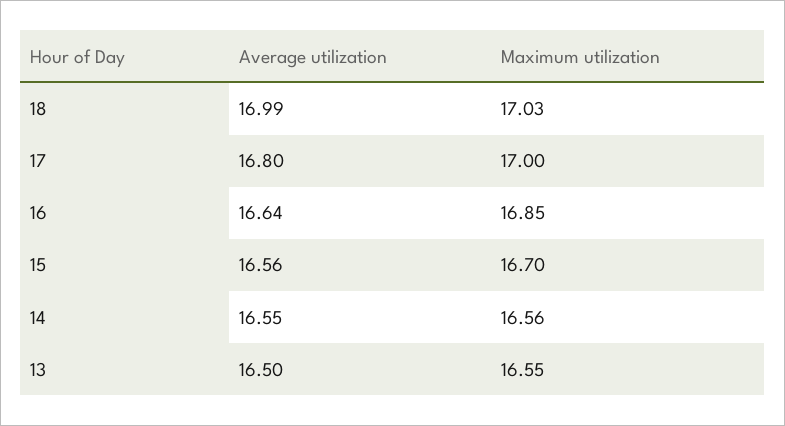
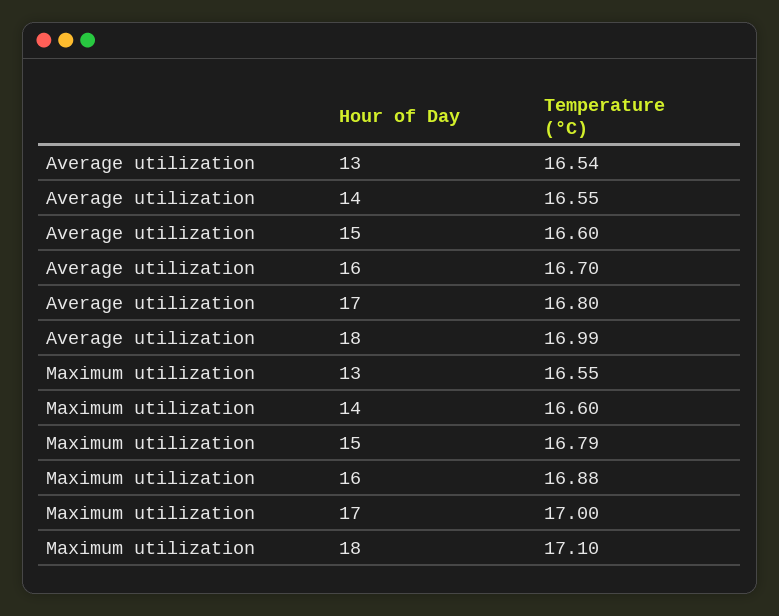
Maximum utilization, 18: 17.03 -> 17.1
Average utilization, 16: 16.64 -> 16.7
Maximum utilization, 16: 16.85 -> 16.88
Average utilization, 15: 16.56 -> 16.6
Maximum utilization, 15: 16.7 -> 16.79
Maximum utilization, 14: 16.56 -> 16.6
Average utilization, 13: 16.5 -> 16.54

